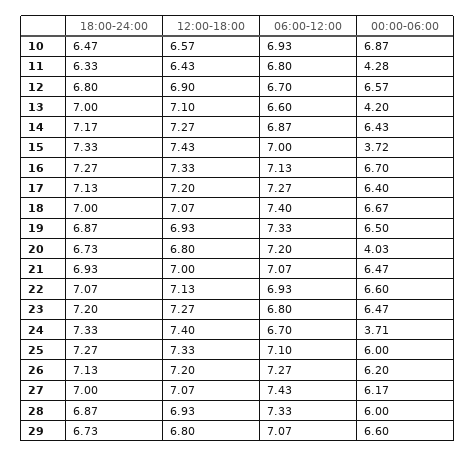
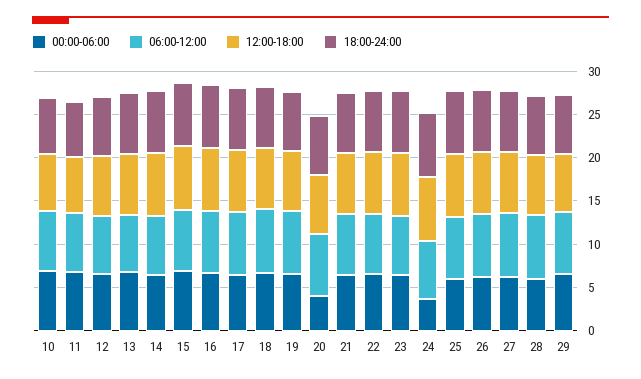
00:00-06:00, 11: 4.28 -> 7
00:00-06:00, 13: 4.2 -> 7
00:00-06:00, 15: 3.72 -> 7

